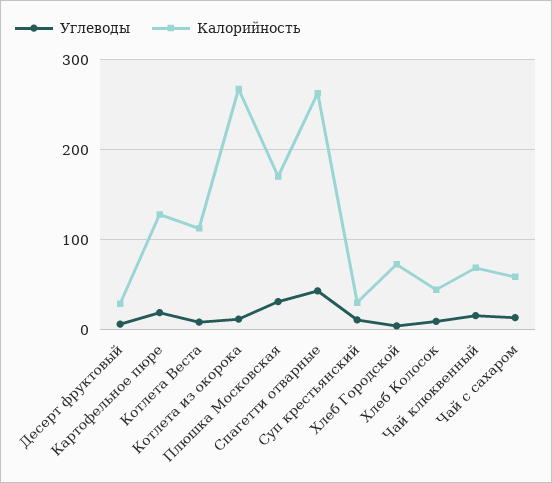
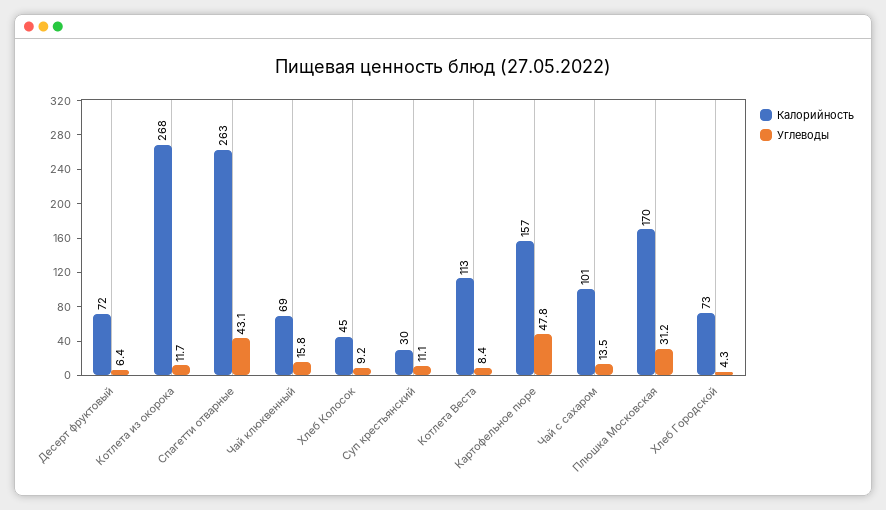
Калорийность, Десерт фруктовый: 30 -> 72
Углеводы, Картофельное пюре: 20 -> 47.8
Калорийность, Картофельное пюре: 130 -> 157
Калорийность, Чай с сахаром: 60 -> 101

